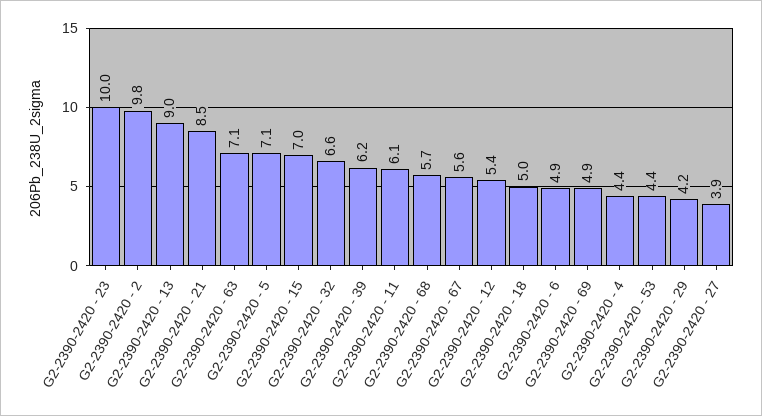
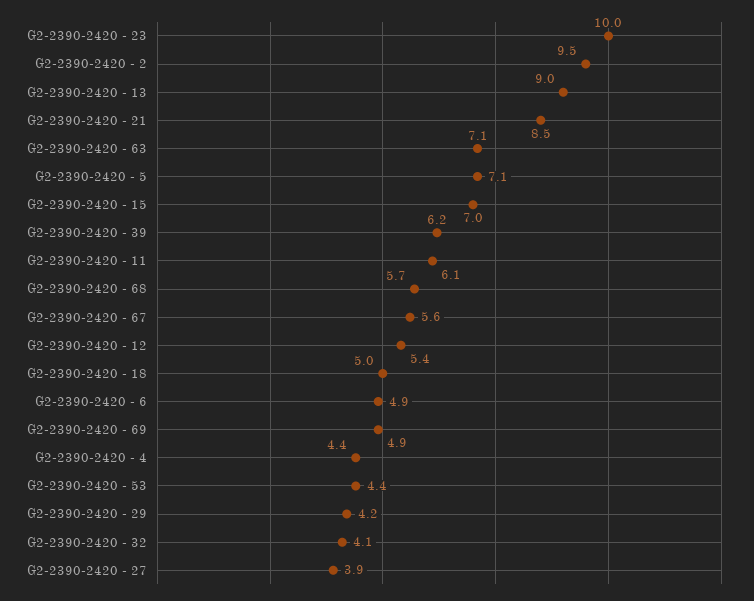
G2-2390-2420 - 2: 9.8 -> 9.5
G2-2390-2420 - 32: 6.6 -> 4.1

